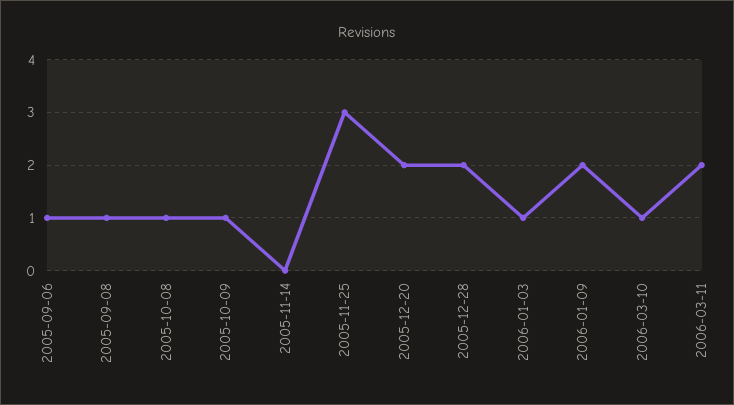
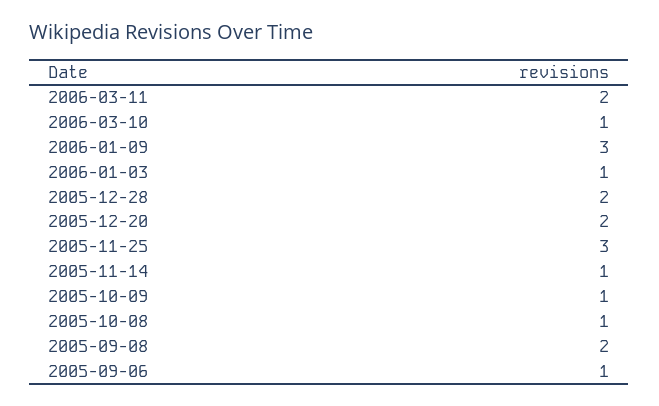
2005-09-08: 1 -> 2
2005-11-14: 0 -> 1
2006-01-09: 2 -> 3

